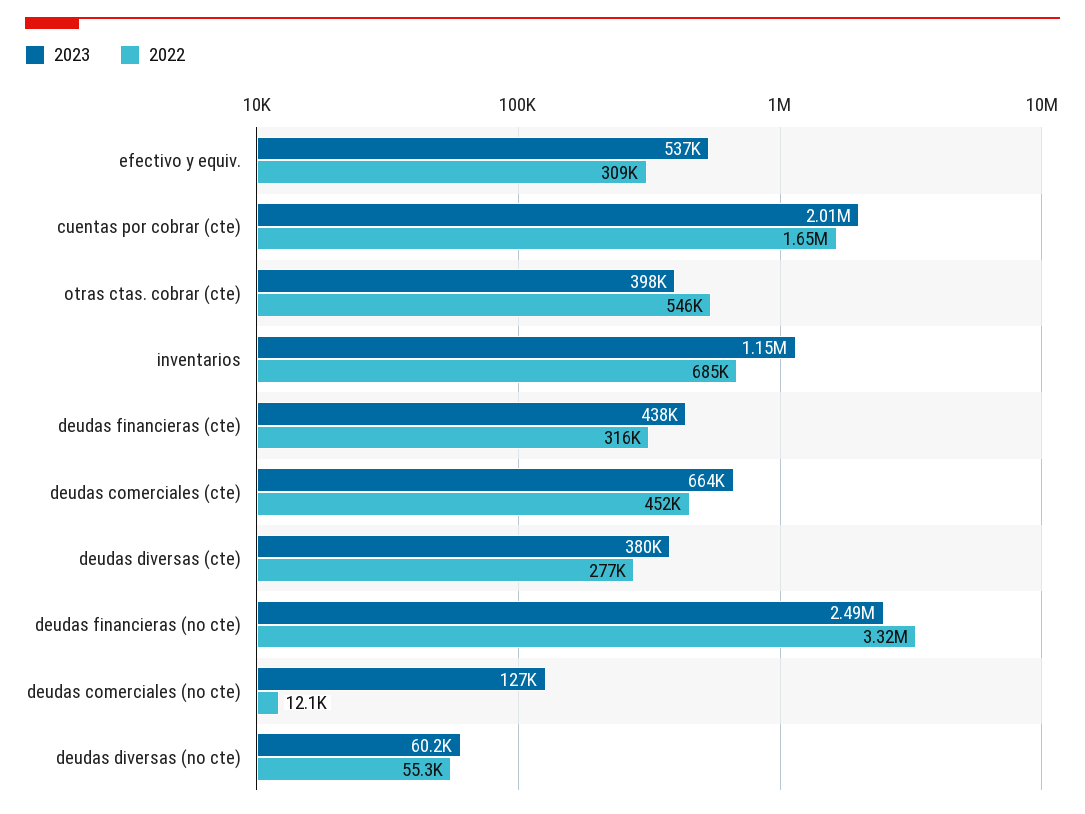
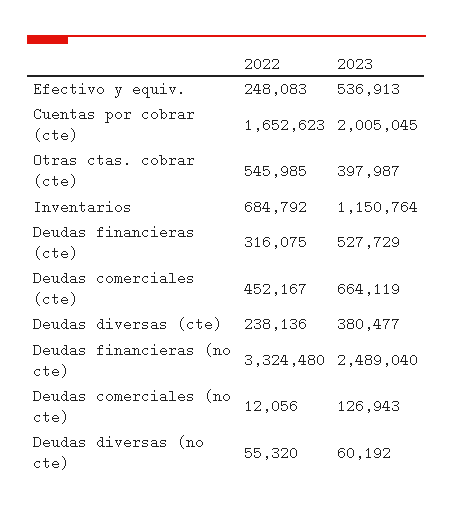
2022, efectivo y equiv.: 309000 -> 248083
2023, deudas financieras (cte): 438000 -> 527729
2022, deudas diversas (cte): 277000 -> 238136

